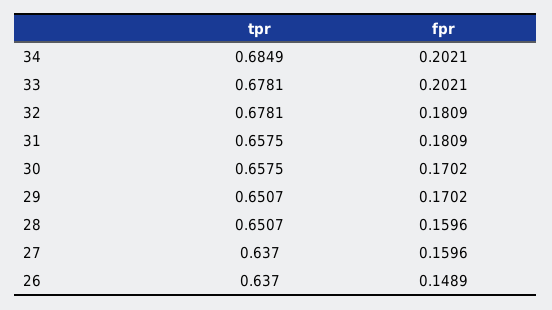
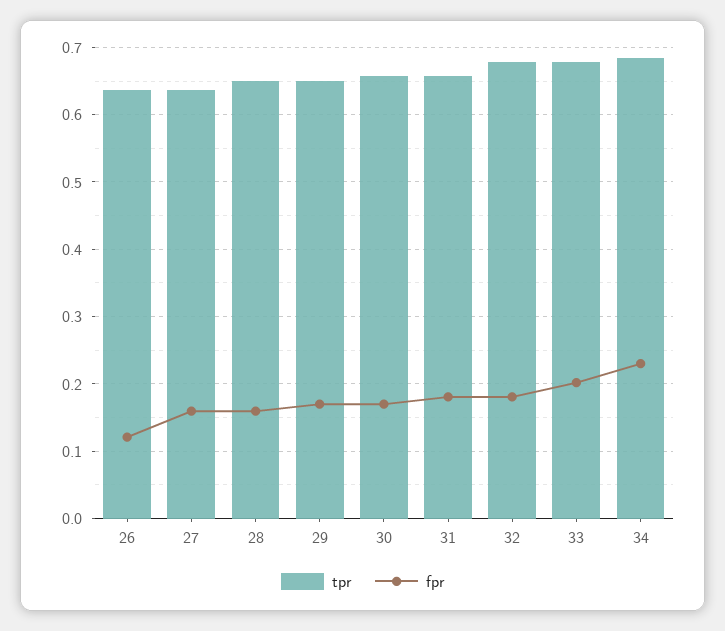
fpr, 34: 0.2021 -> 0.23
fpr, 26: 0.1489 -> 0.12

